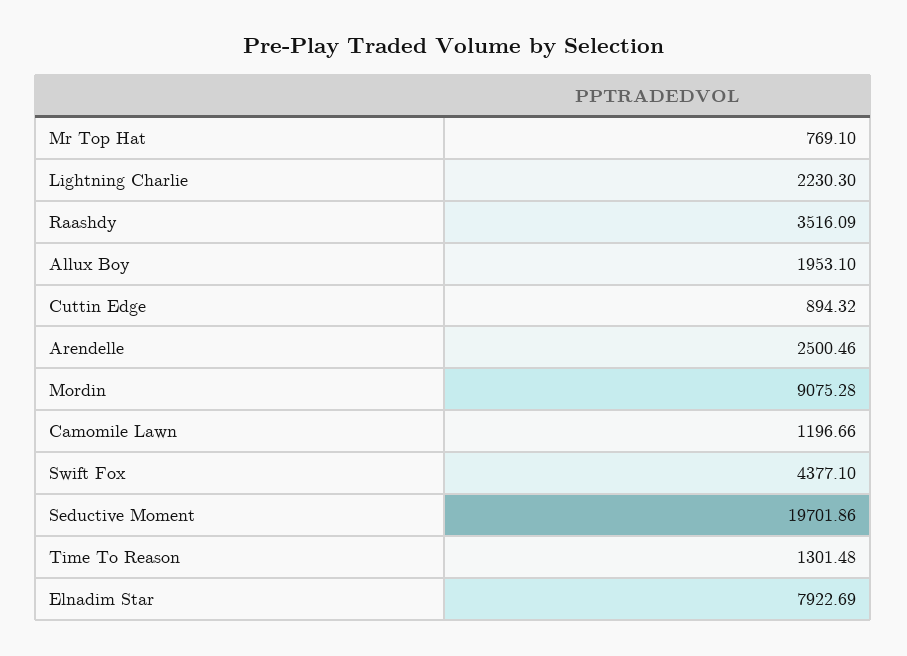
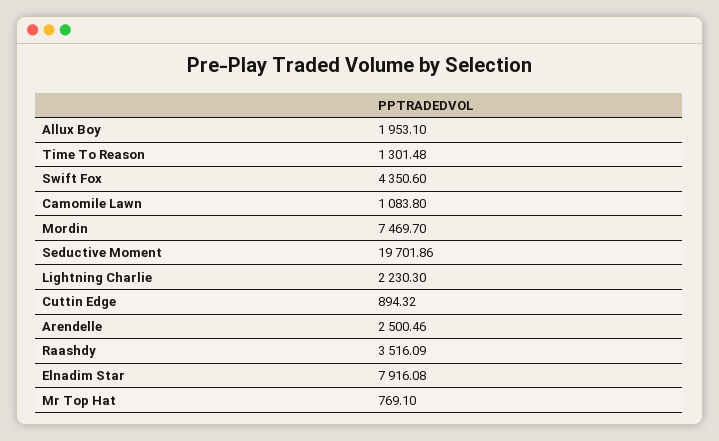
Mordin: 9075.28 -> 7469.7
Camomile Lawn: 1196.66 -> 1083.8
Swift Fox: 4377.1 -> 4350.6
Elnadim Star: 7922.69 -> 7916.08

